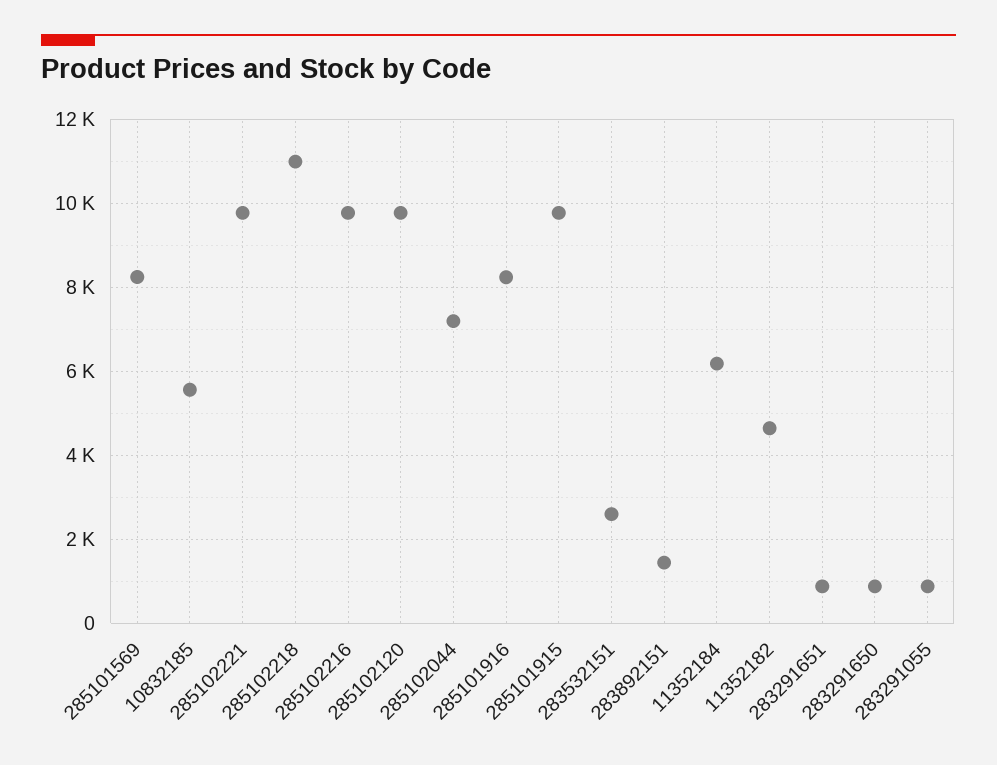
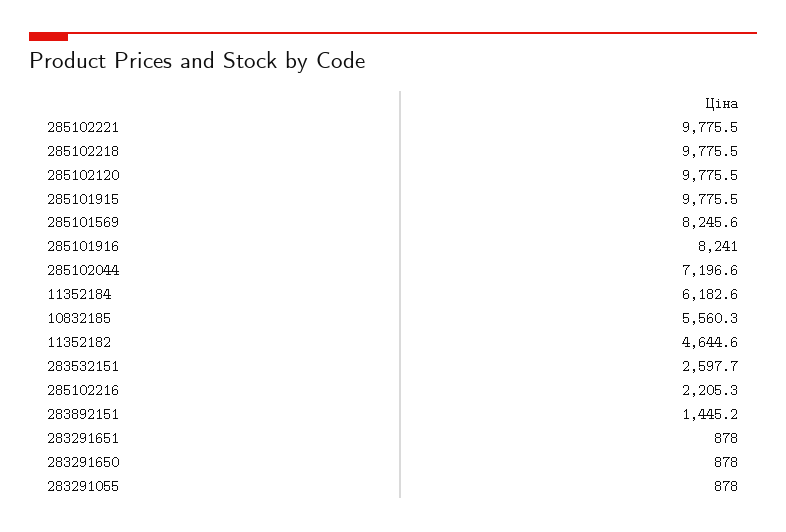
285102218: 11000 -> 9775.5
285102216: 9800 -> 2205.3

